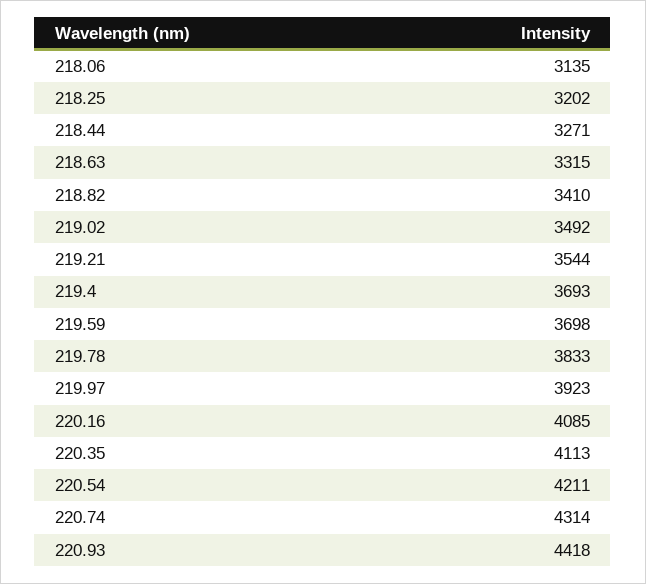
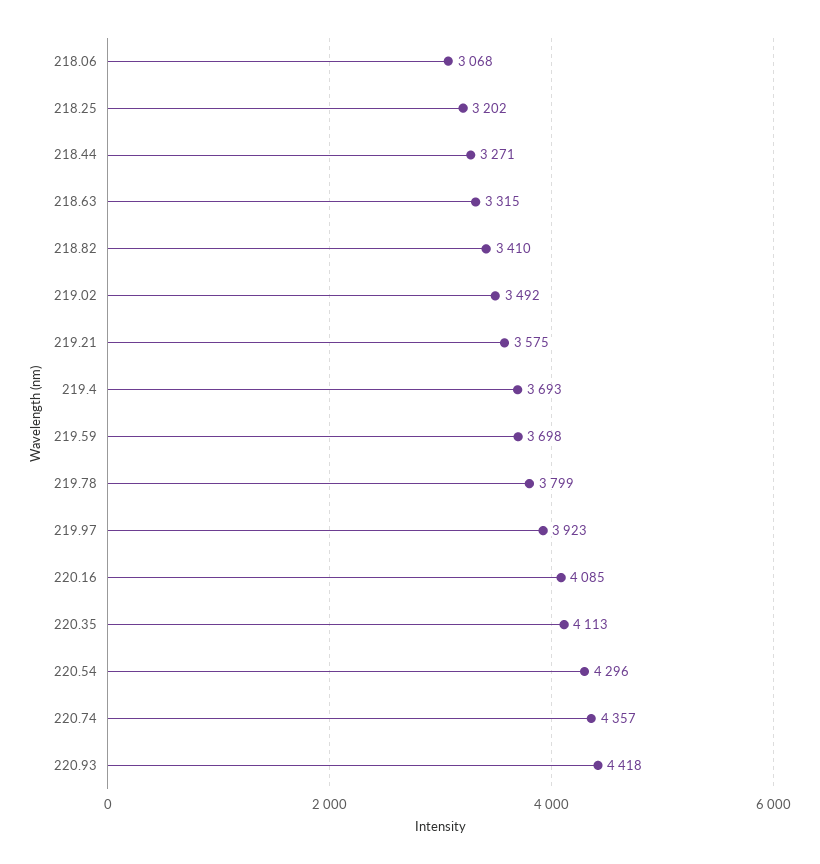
218.06: 3135 -> 3068
219.21: 3544 -> 3575
219.78: 3833 -> 3799
220.54: 4211 -> 4296
220.74: 4314 -> 4357

